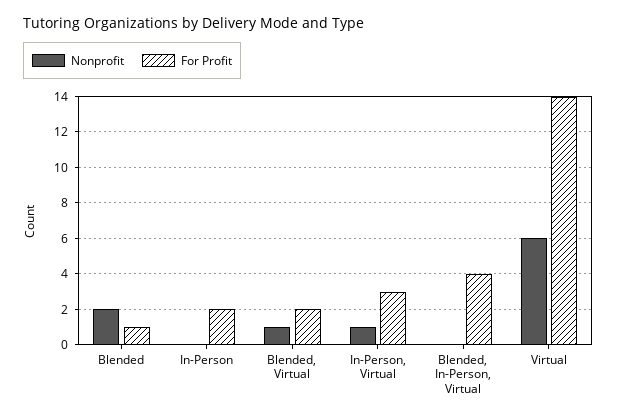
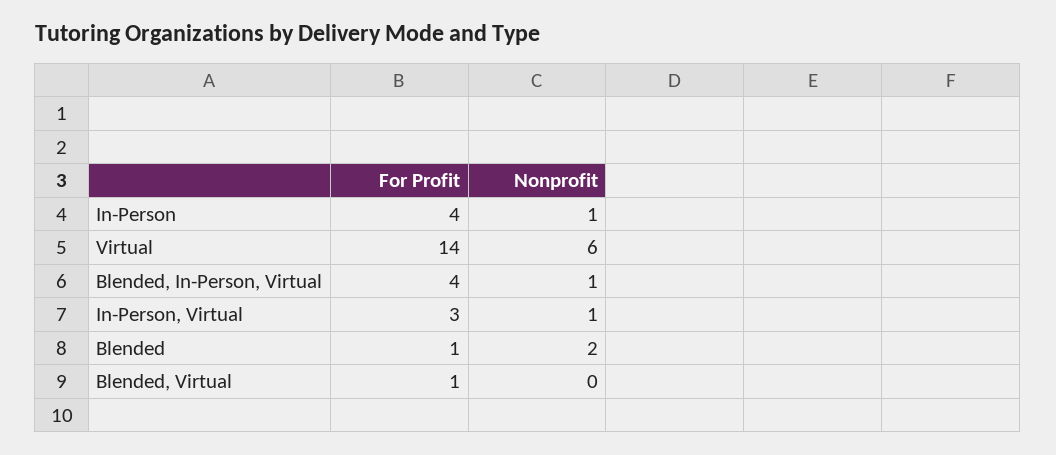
Nonprofit, In-Person: 0 -> 1
For Profit, In-Person: 2 -> 4
Nonprofit, Blended, Virtual: 1 -> 0
For Profit, Blended, Virtual: 2 -> 1
Nonprofit, Blended, In-Person, Virtual: 0 -> 1

